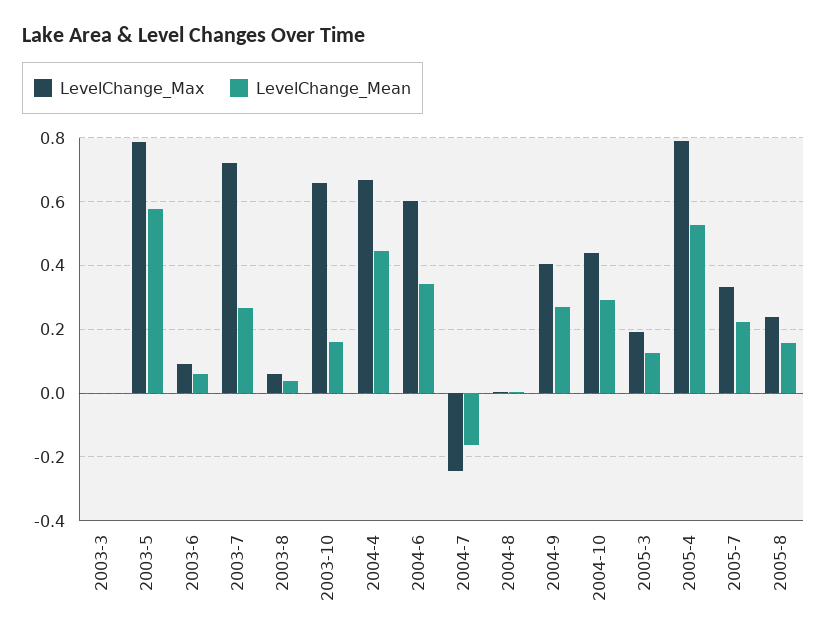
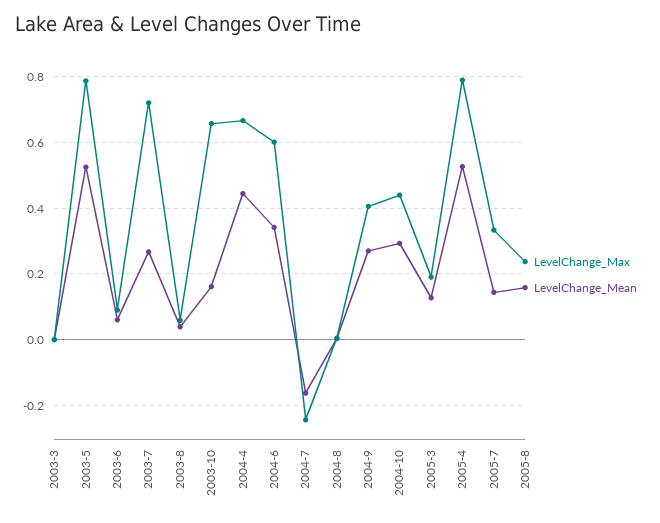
LevelChange_Mean, 2003-5: 0.58 -> 0.52
LevelChange_Mean, 2005-7: 0.22 -> 0.14

